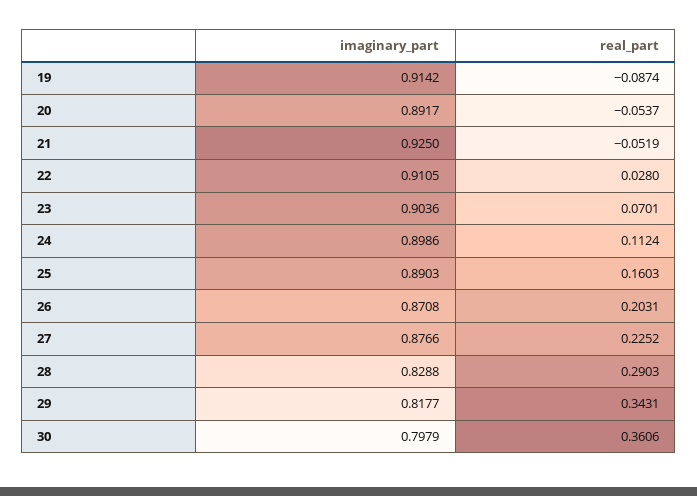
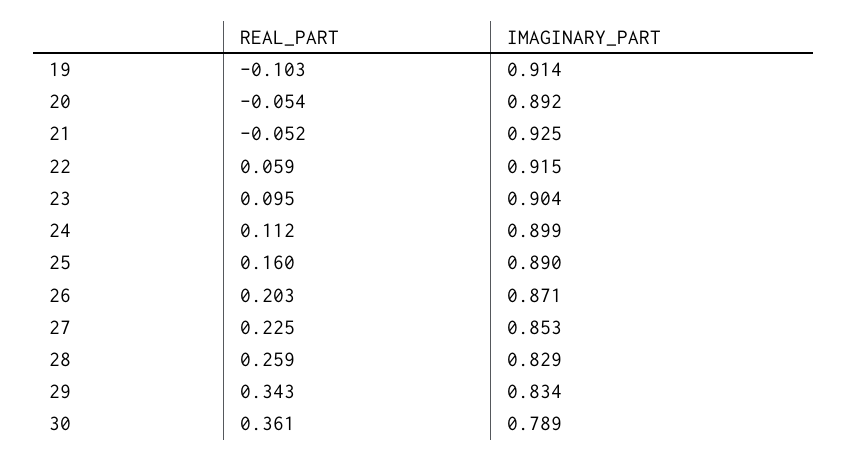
real_part, 19: -0.0874 -> -0.103
imaginary_part, 22: 0.9105 -> 0.915
real_part, 22: 0.028 -> 0.059
real_part, 23: 0.0701 -> 0.095
imaginary_part, 27: 0.8766 -> 0.853
real_part, 28: 0.2903 -> 0.259
imaginary_part, 29: 0.8177 -> 0.834
imaginary_part, 30: 0.7979 -> 0.789

